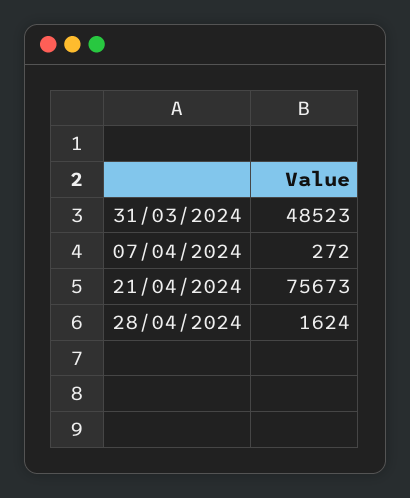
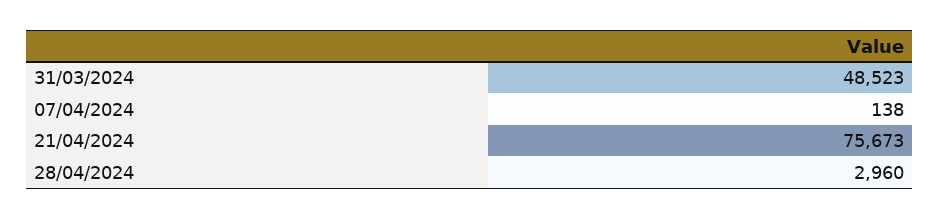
07/04/2024: 272 -> 138
28/04/2024: 1624 -> 2960

